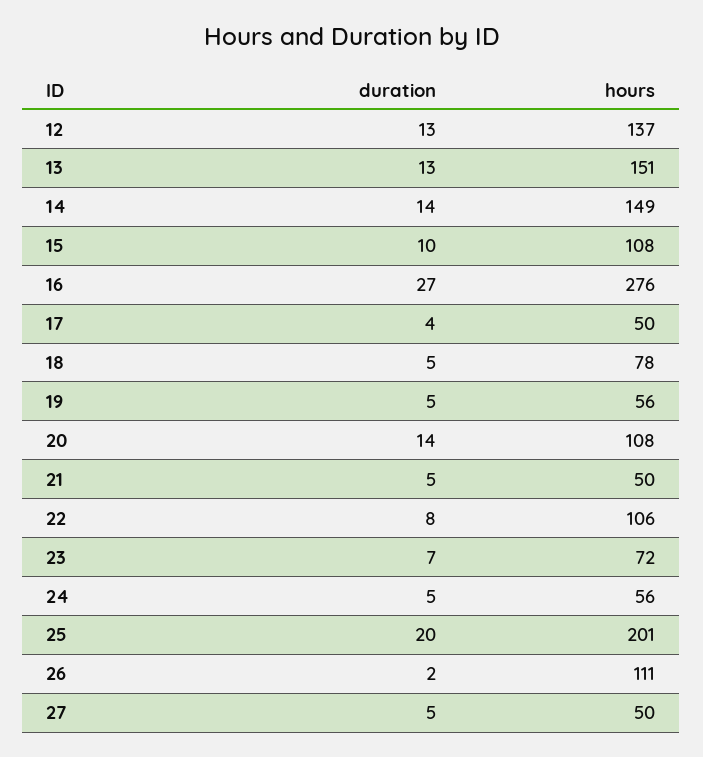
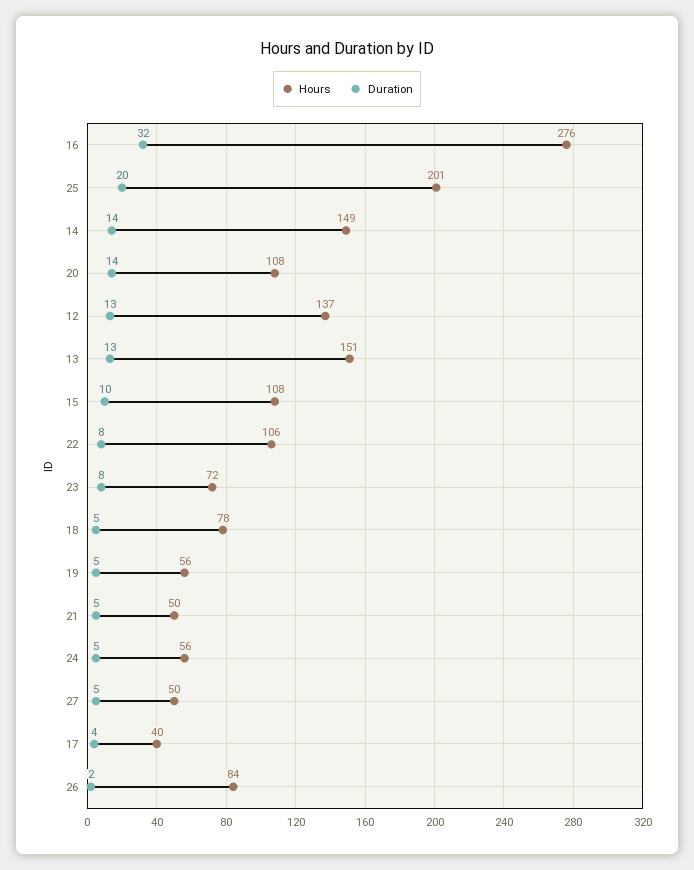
duration, 16: 27 -> 32
hours, 17: 50 -> 40
duration, 23: 7 -> 8
hours, 26: 111 -> 84

